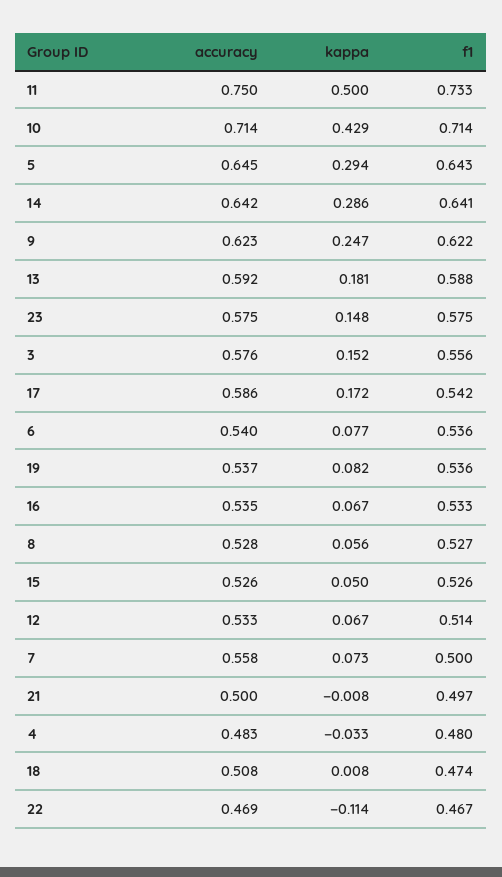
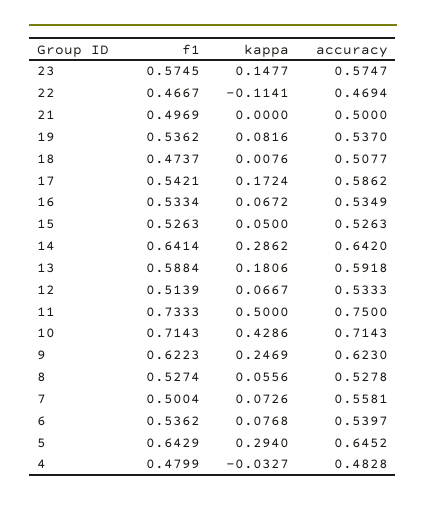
accuracy, 3: 0.576 -> none
kappa, 3: 0.152 -> none
f1, 3: 0.556 -> none
kappa, 21: -0.008 -> 0

